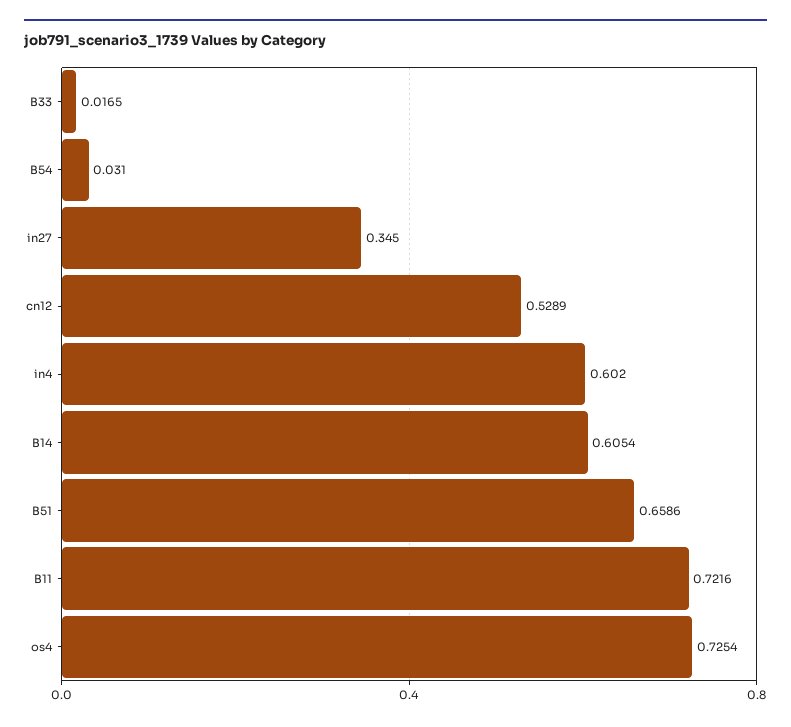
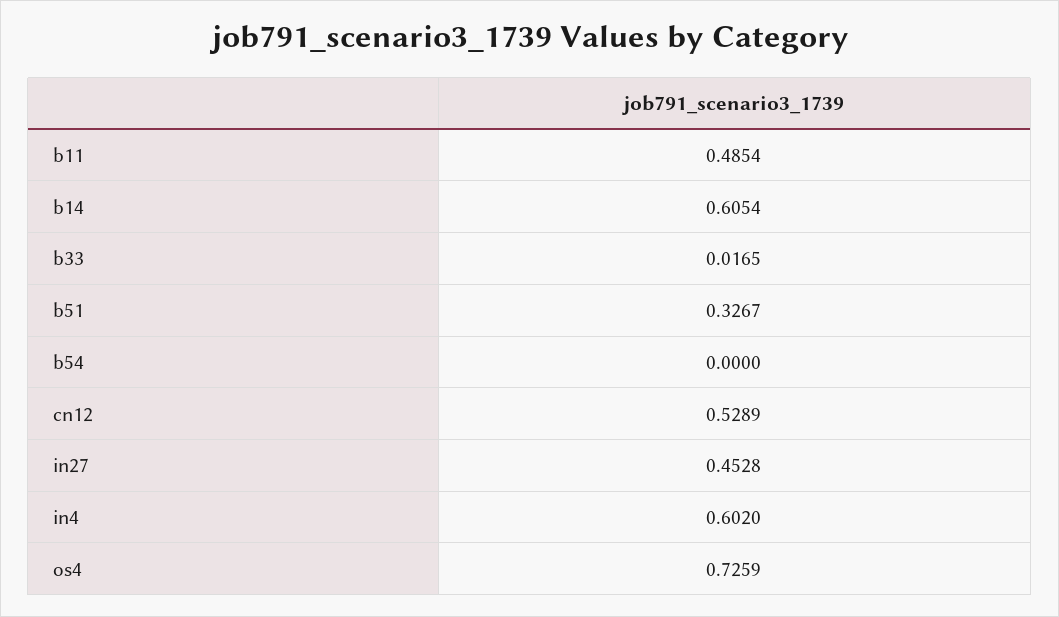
B54: 0.031 -> 0
in27: 0.345 -> 0.4528
B51: 0.6586 -> 0.3267
B11: 0.7216 -> 0.4854
os4: 0.7254 -> 0.7259

